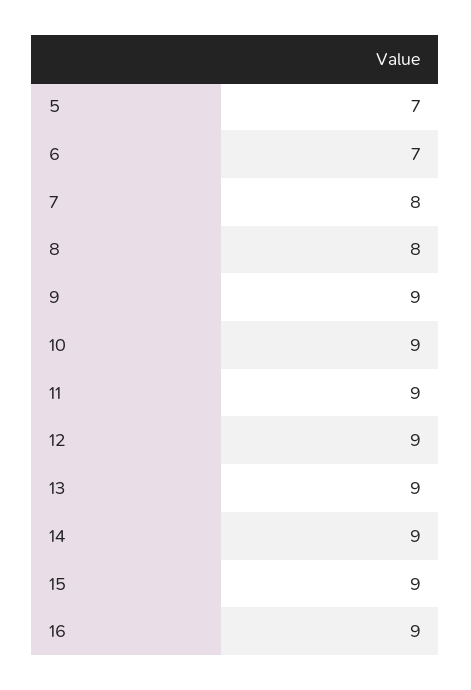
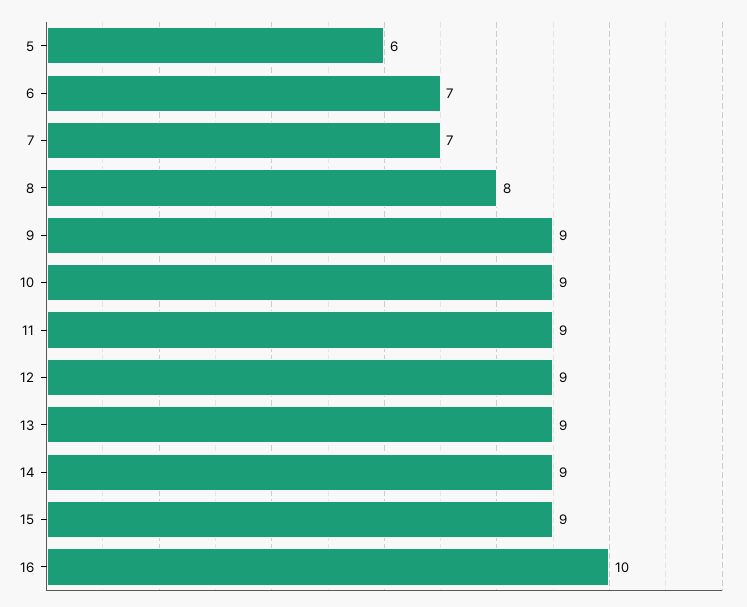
5: 7 -> 6
7: 8 -> 7
16: 9 -> 10

